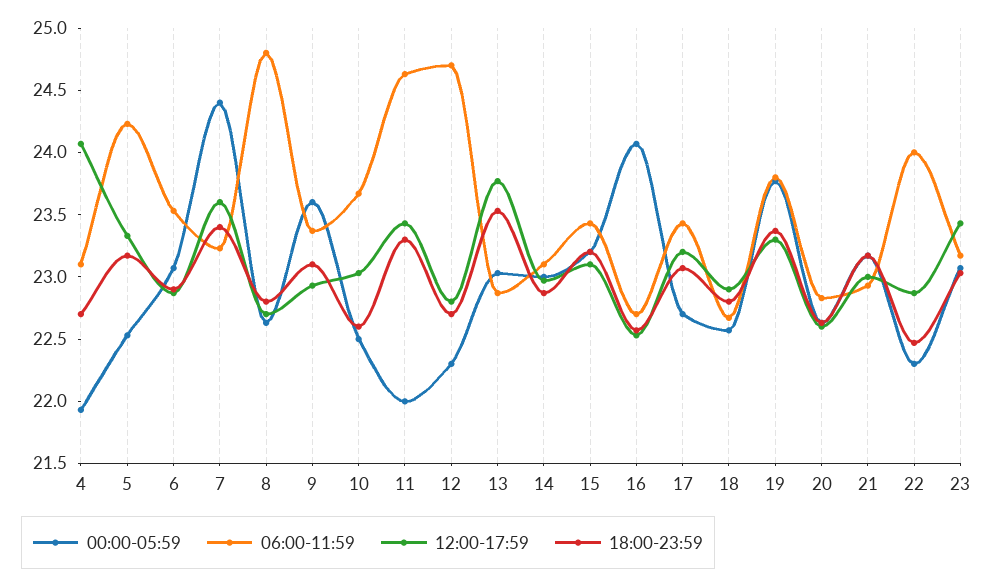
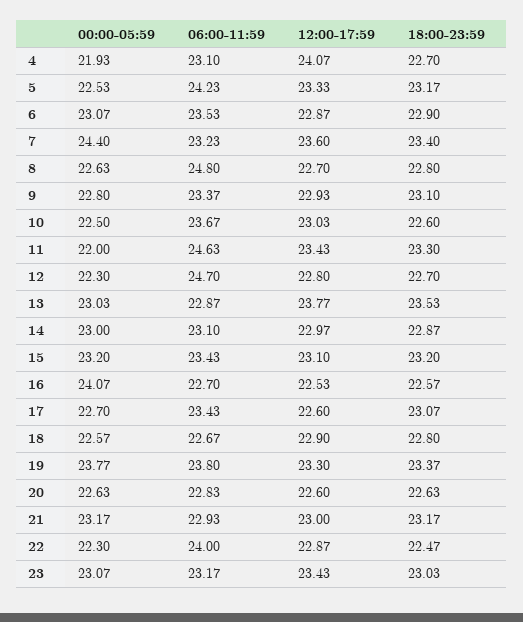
00:00-05:59, 9: 23.6 -> 22.8
12:00-17:59, 17: 23.2 -> 22.6

